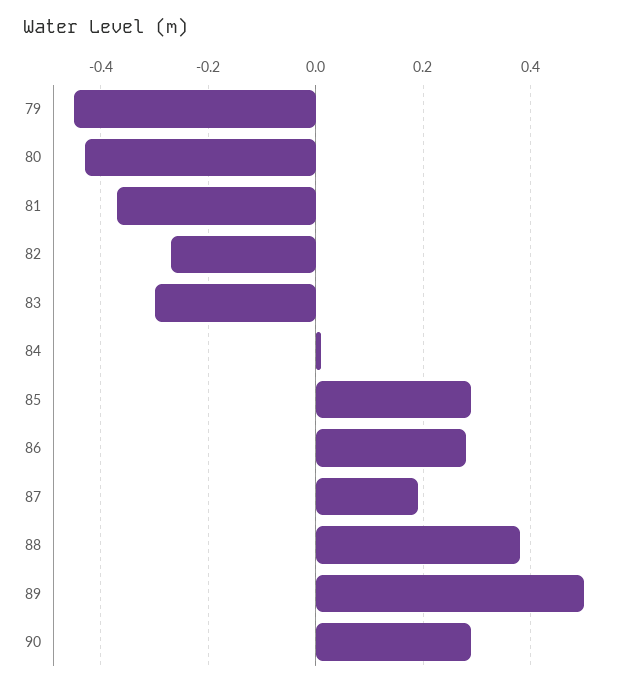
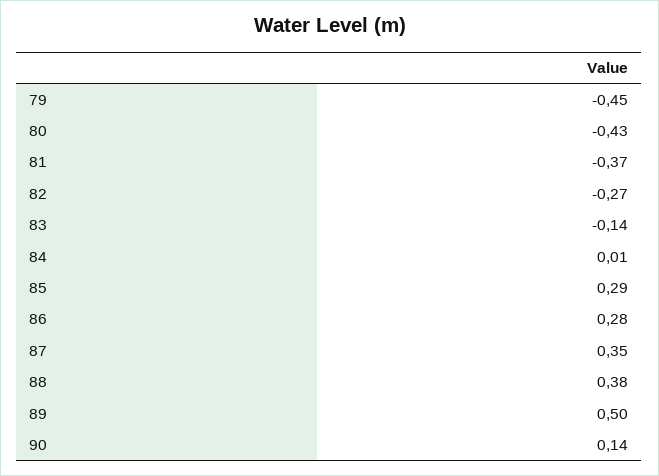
83: -0.3 -> -0.14
87: 0.2 -> 0.35
90: 0.3 -> 0.14

